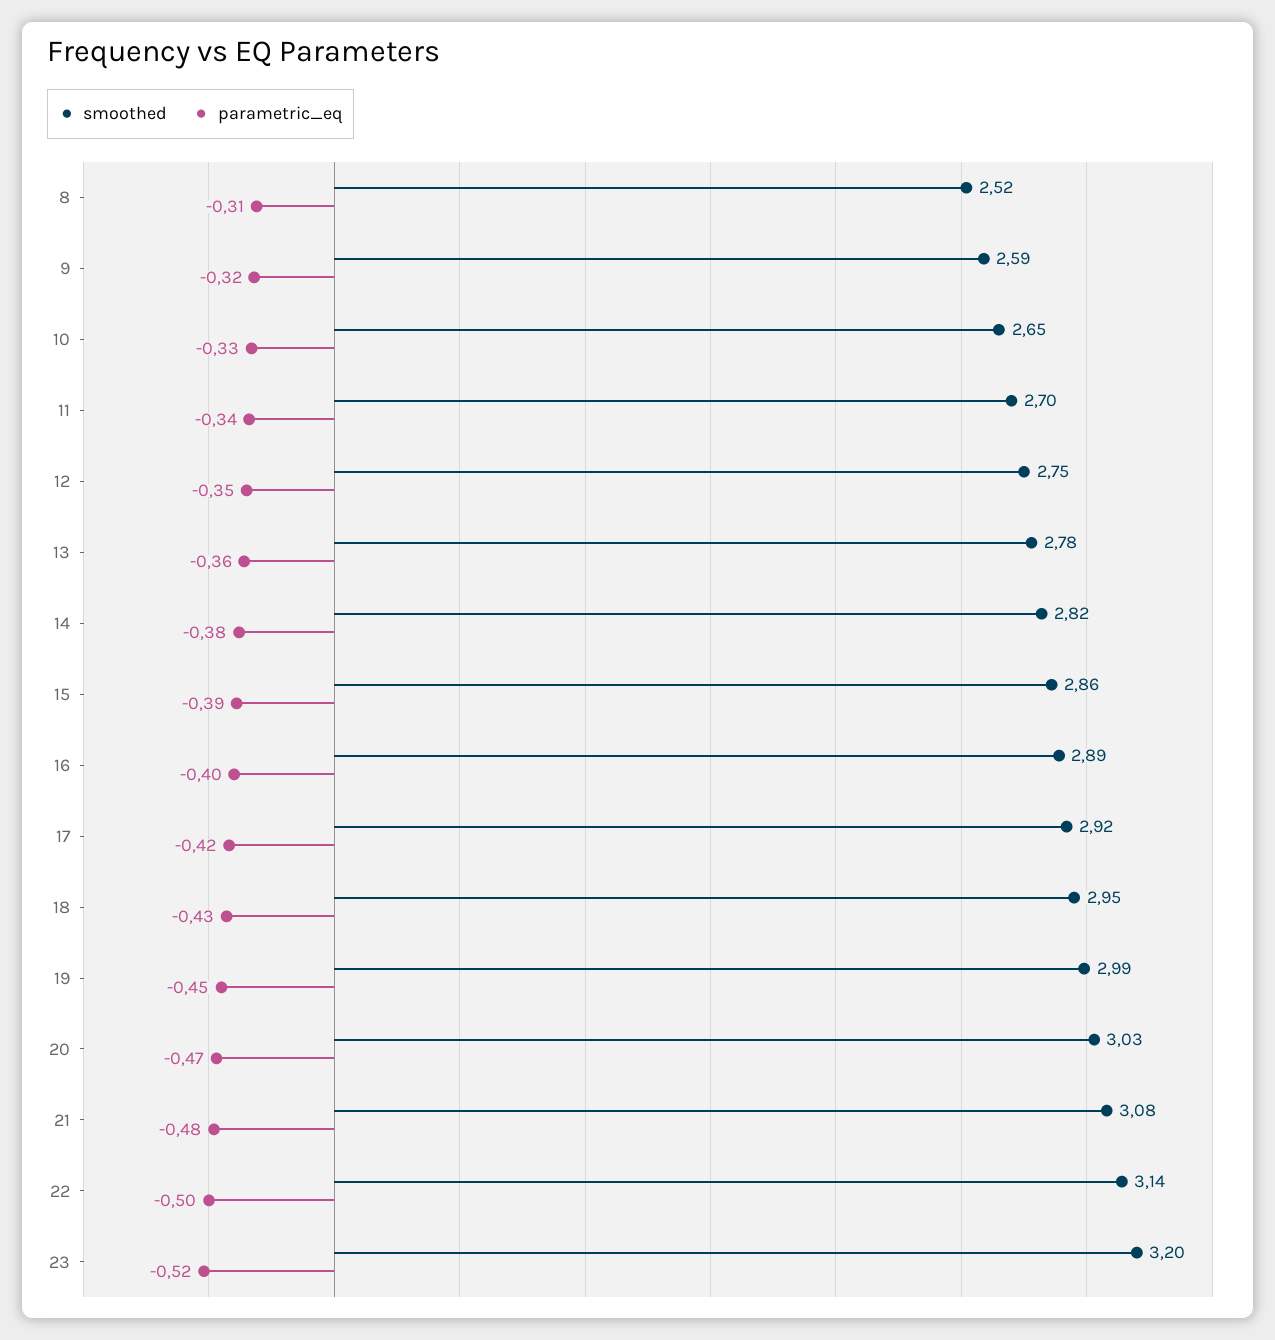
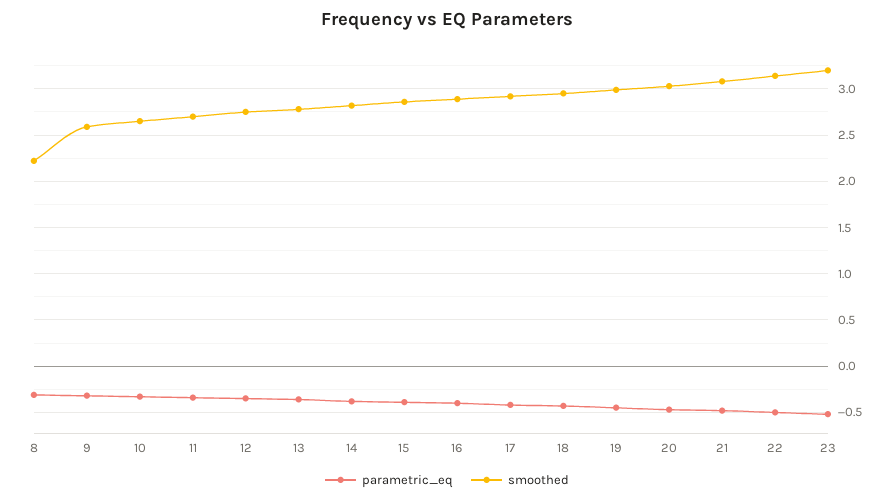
smoothed, 8: 2.52 -> 2.2

